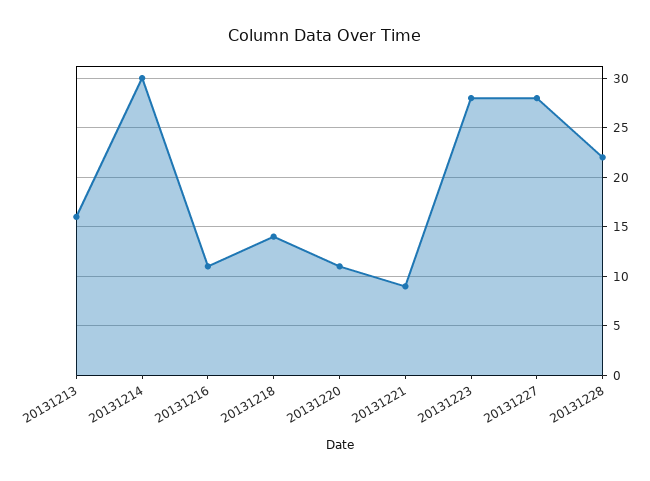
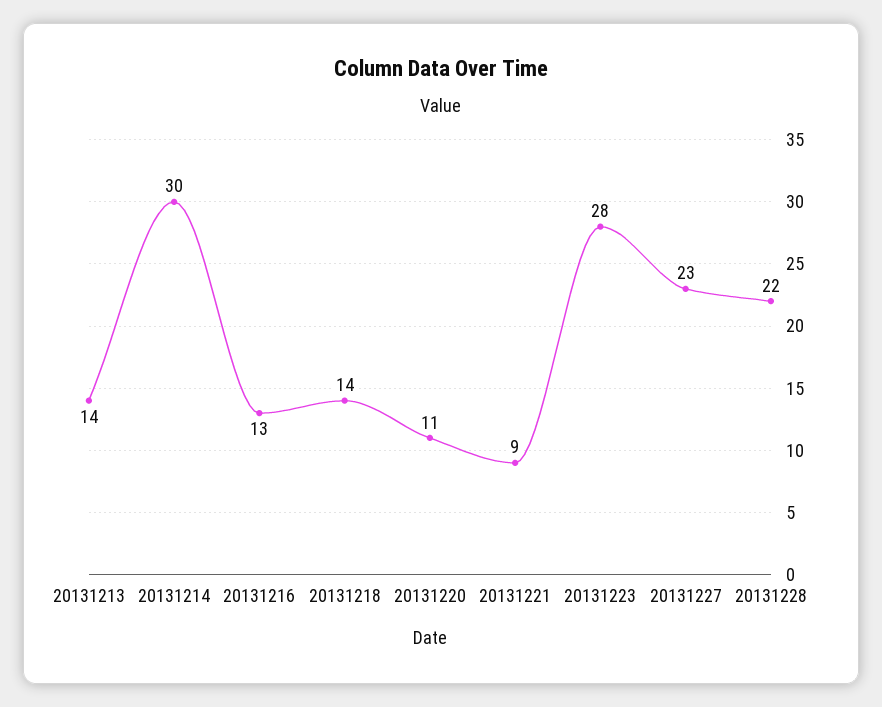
20131213: 16 -> 14
20131216: 11 -> 13
20131227: 28 -> 23

